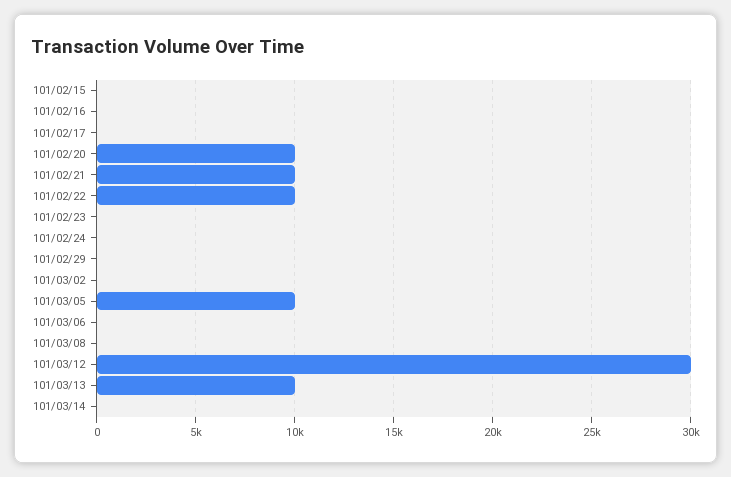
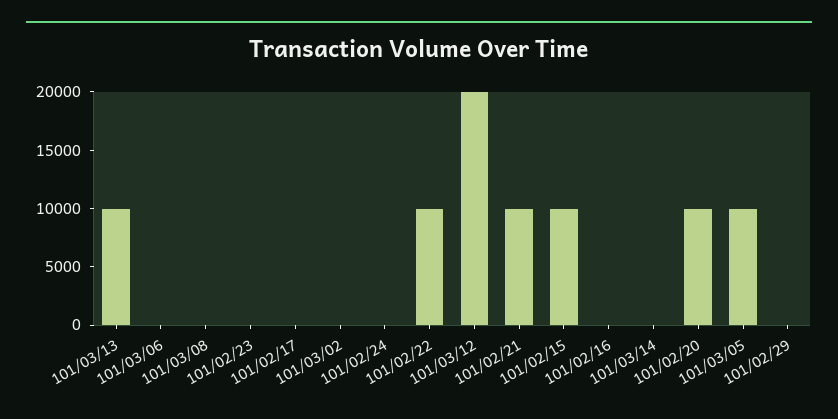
101/02/15: 0 -> 10000
101/03/12: 30000 -> 20000

